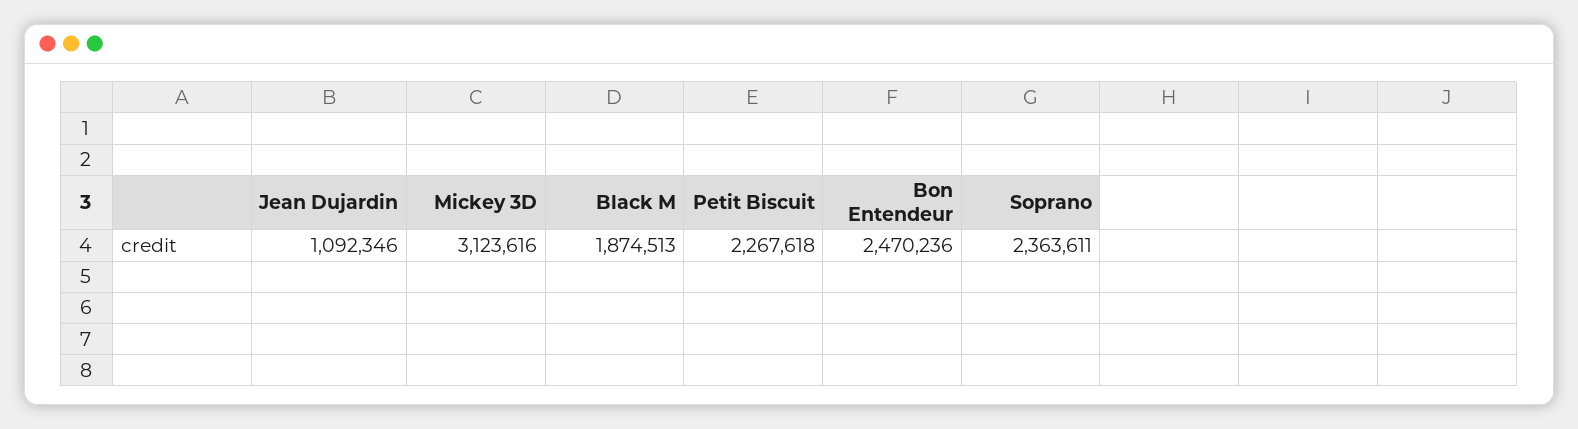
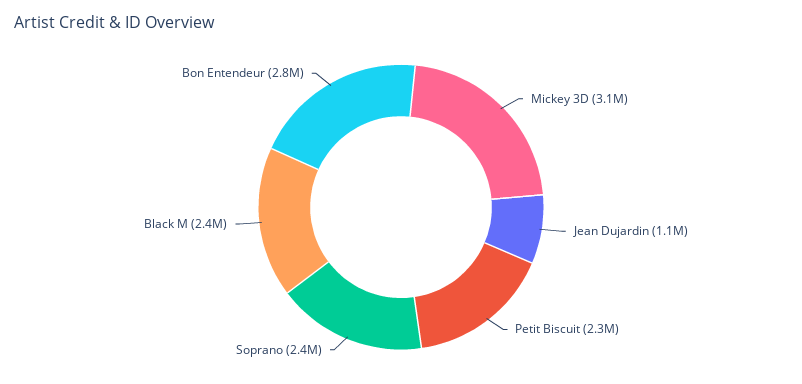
Black M: 1874513 -> 2400000
Bon Entendeur: 2470236 -> 2800000

